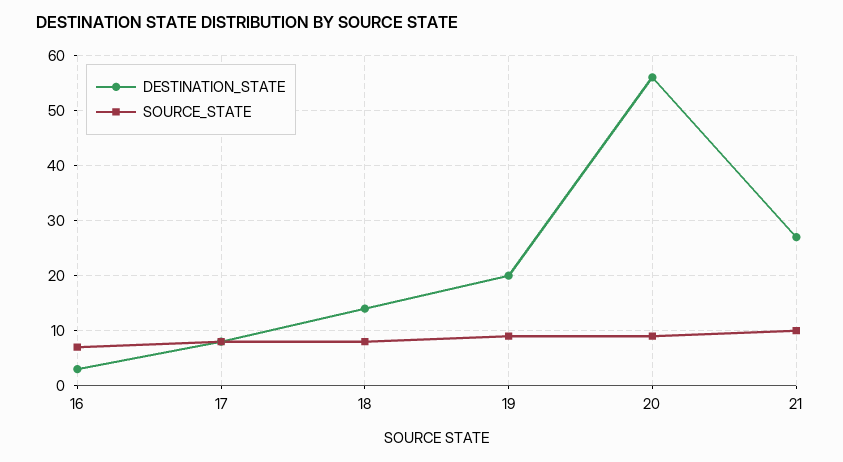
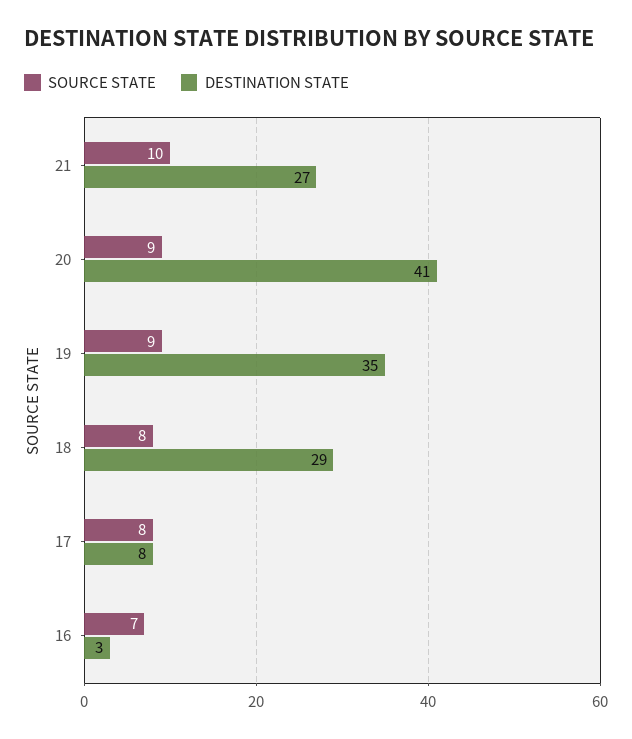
DESTINATION_STATE, 18: 15 -> 29
DESTINATION_STATE, 19: 20 -> 35
DESTINATION_STATE, 20: 55 -> 41

